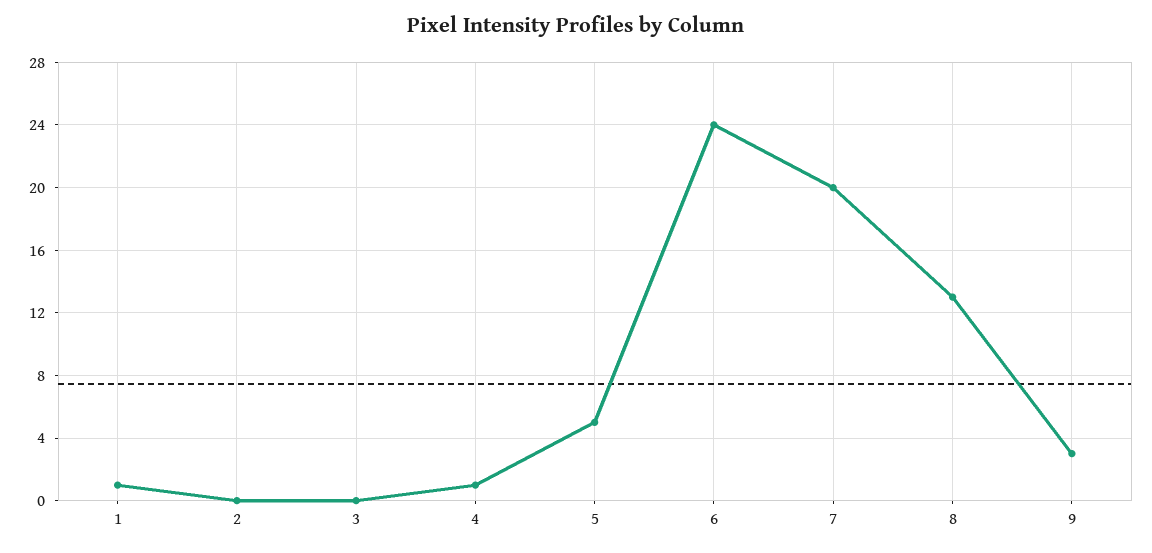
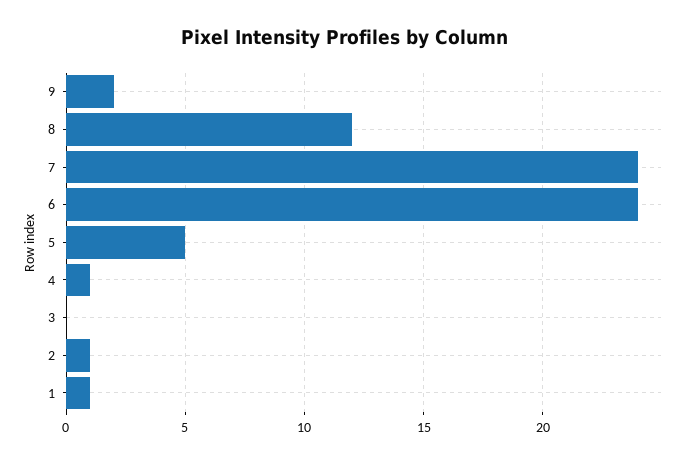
2: 0 -> 1
7: 20 -> 24
8: 13 -> 12
9: 3 -> 2

